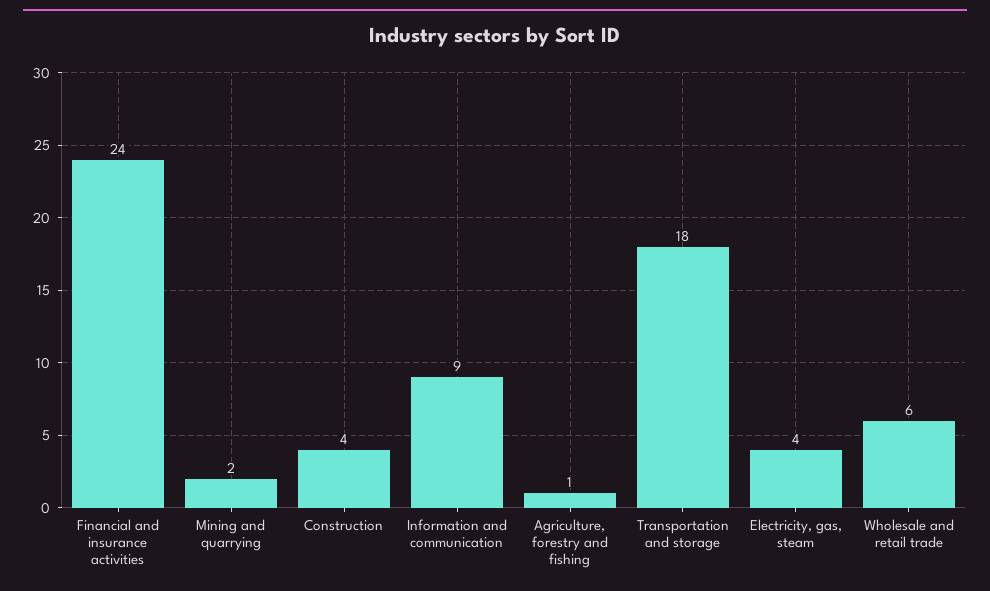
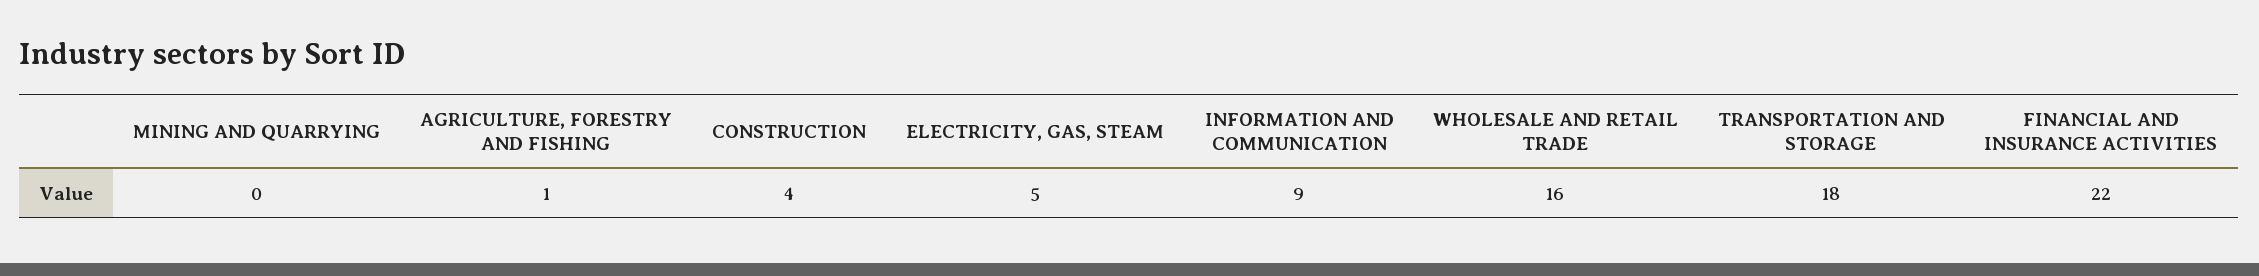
Financial and insurance activities: 24 -> 22
Mining and quarrying: 2 -> 0
Electricity, gas, steam: 4 -> 5
Wholesale and retail trade: 6 -> 16

